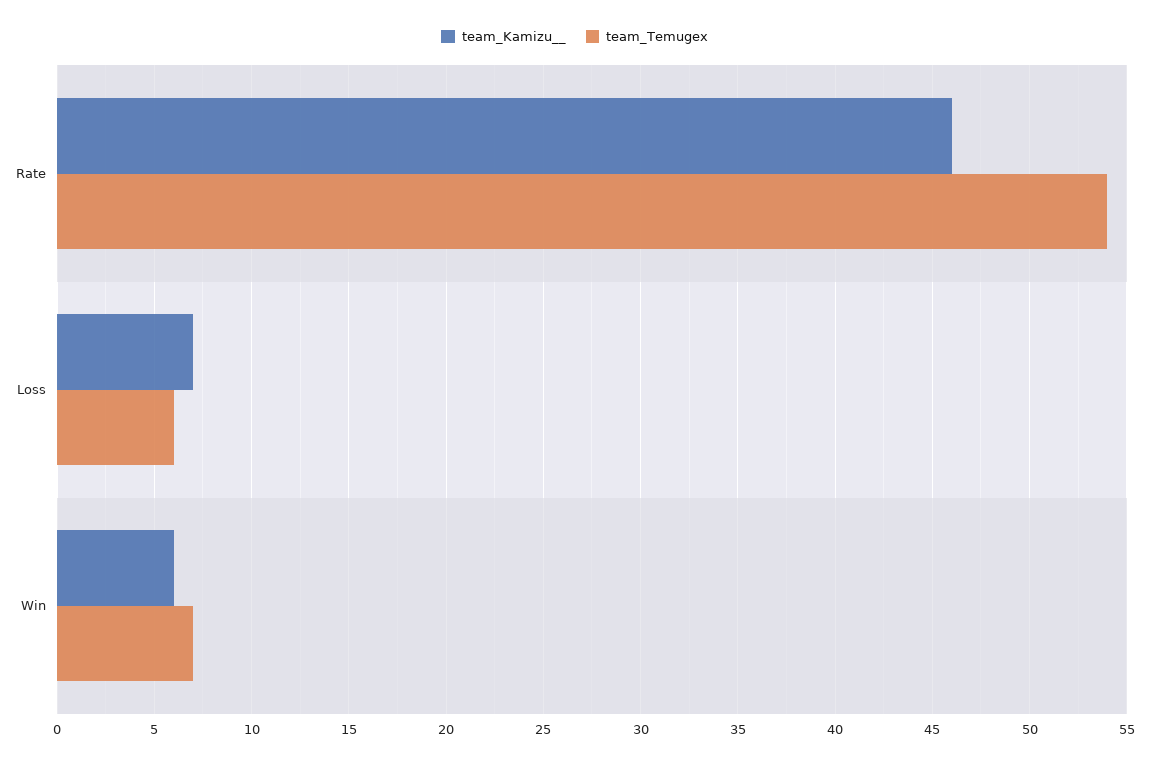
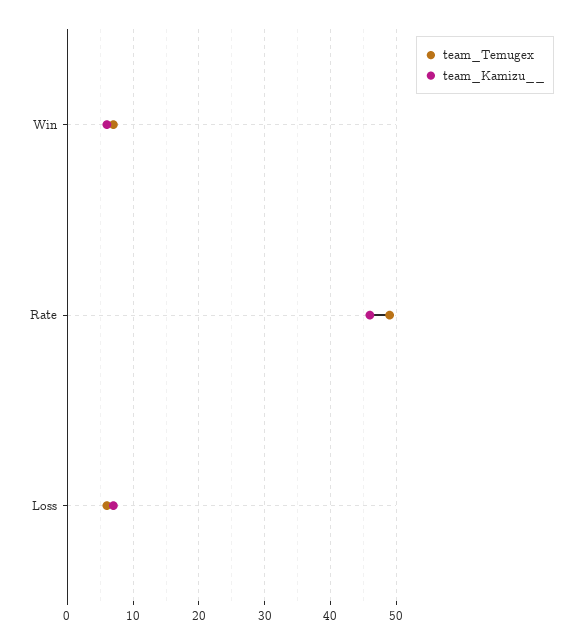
team_Temugex, Rate: 54 -> 49

